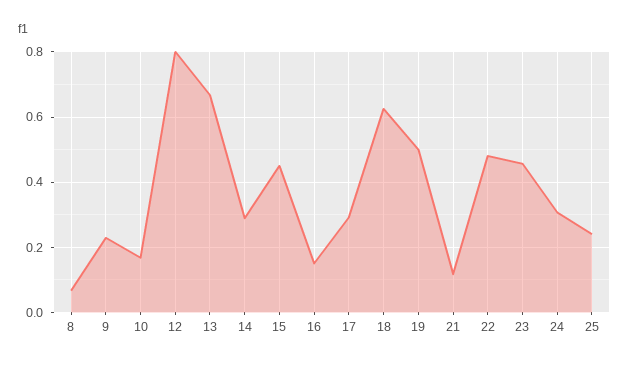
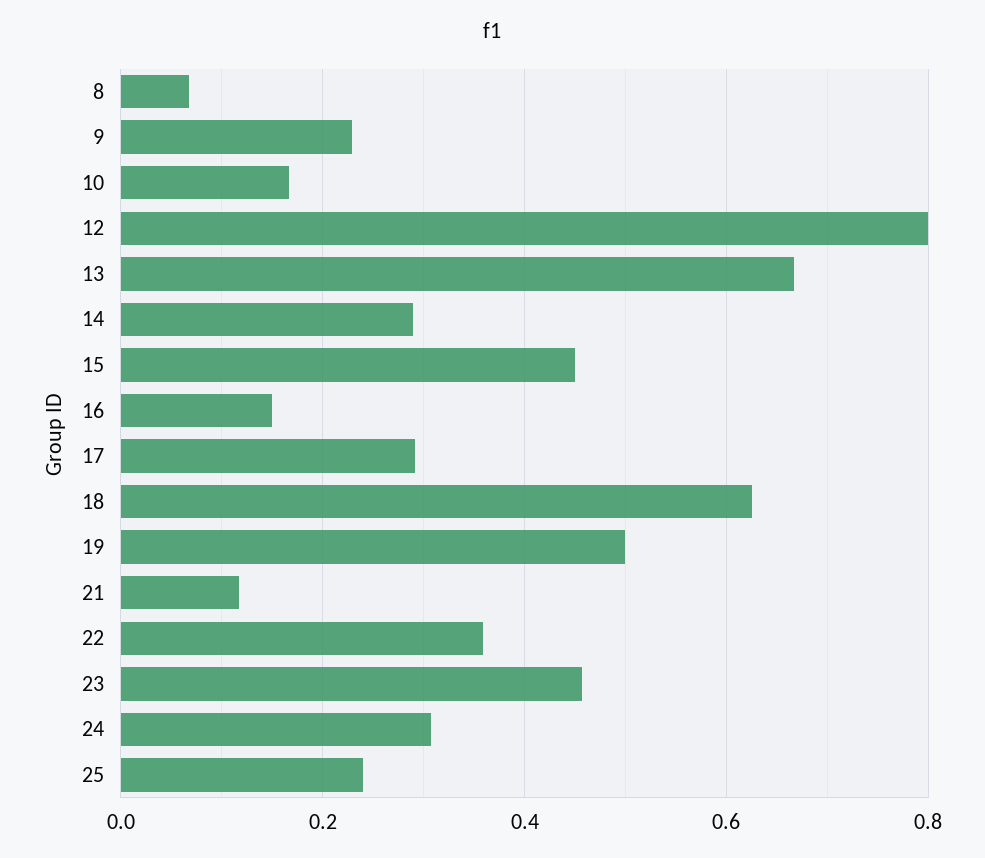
22: 0.48 -> 0.36

